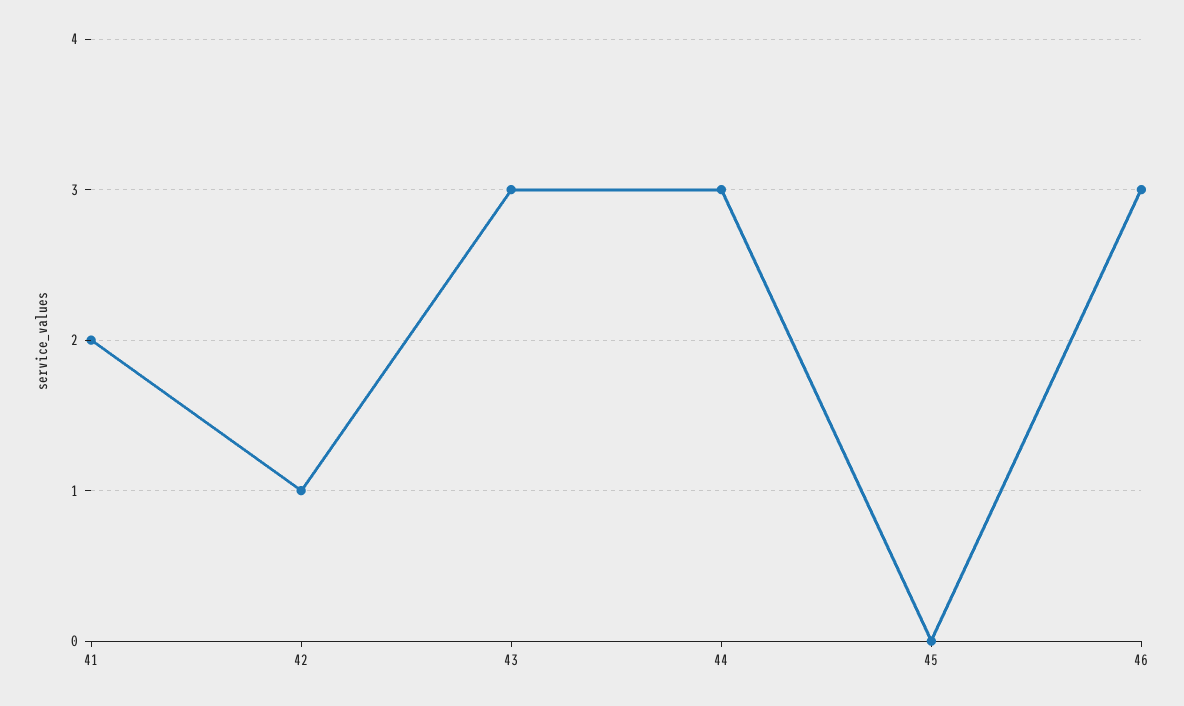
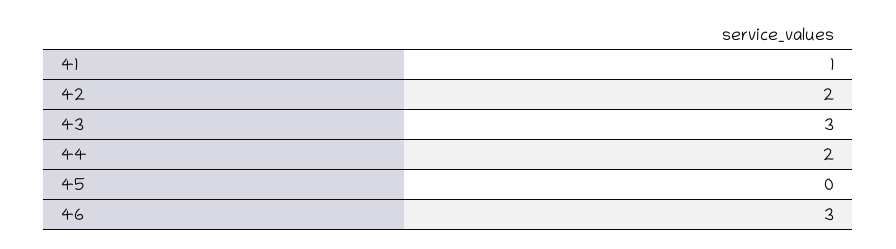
41: 2 -> 1
42: 1 -> 2
44: 3 -> 2

